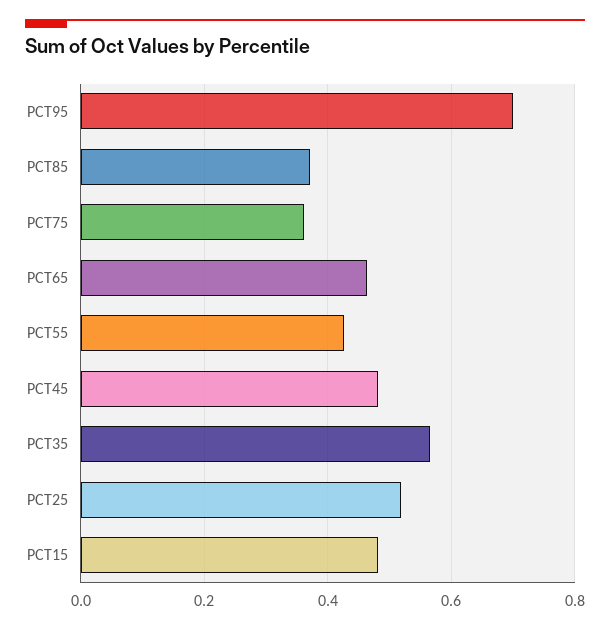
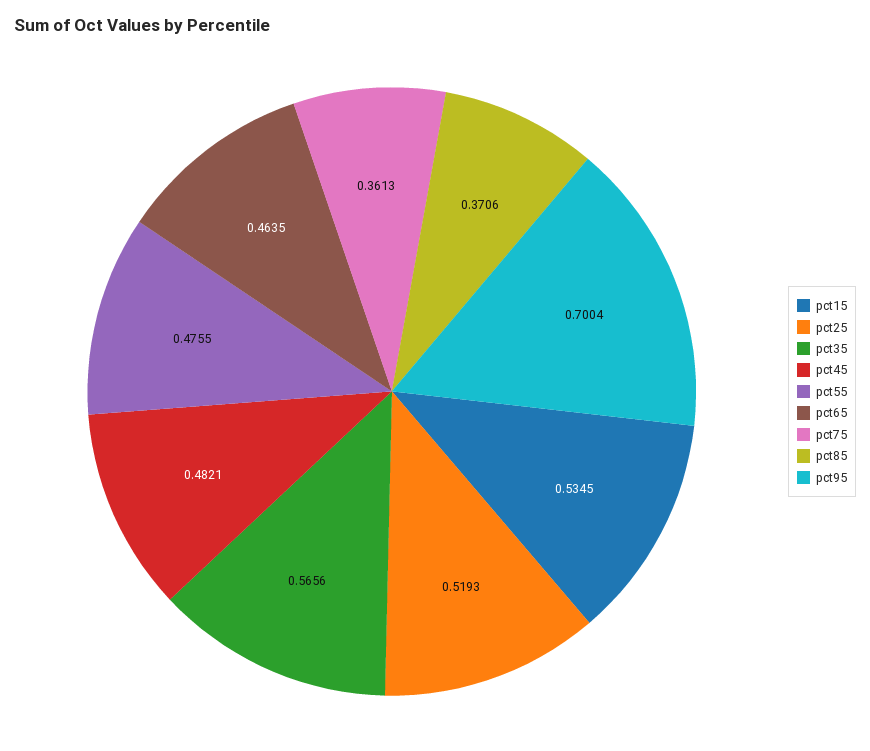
PCT55: 0.42 -> 0.4755
PCT15: 0.48 -> 0.5345

